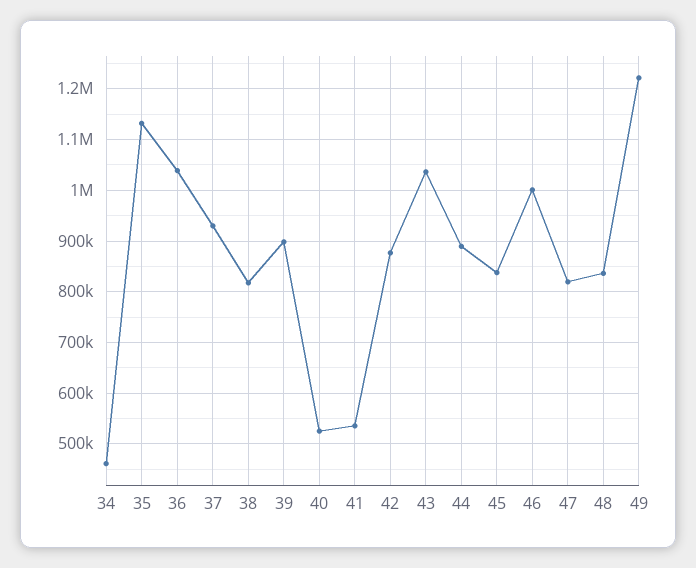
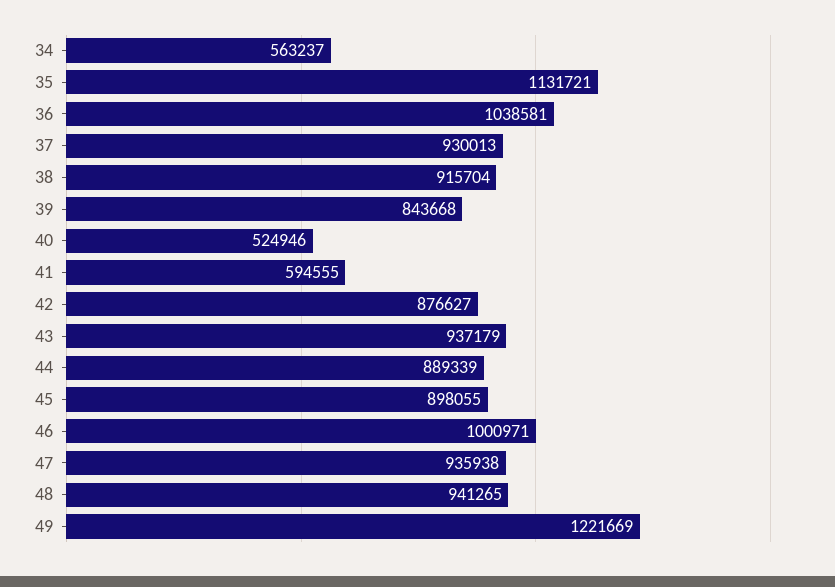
34: 460000 -> 563237
38: 820000 -> 915704
39: 900000 -> 843668
41: 540000 -> 594555
43: 1040000 -> 937179
45: 840000 -> 898055
47: 820000 -> 935938
48: 840000 -> 941265

